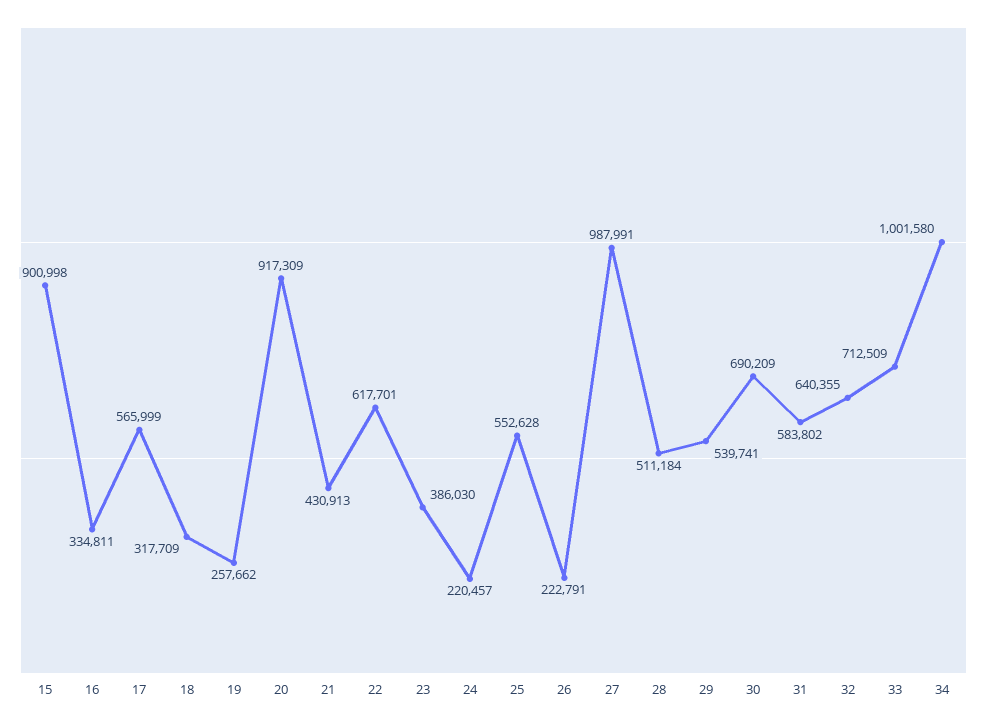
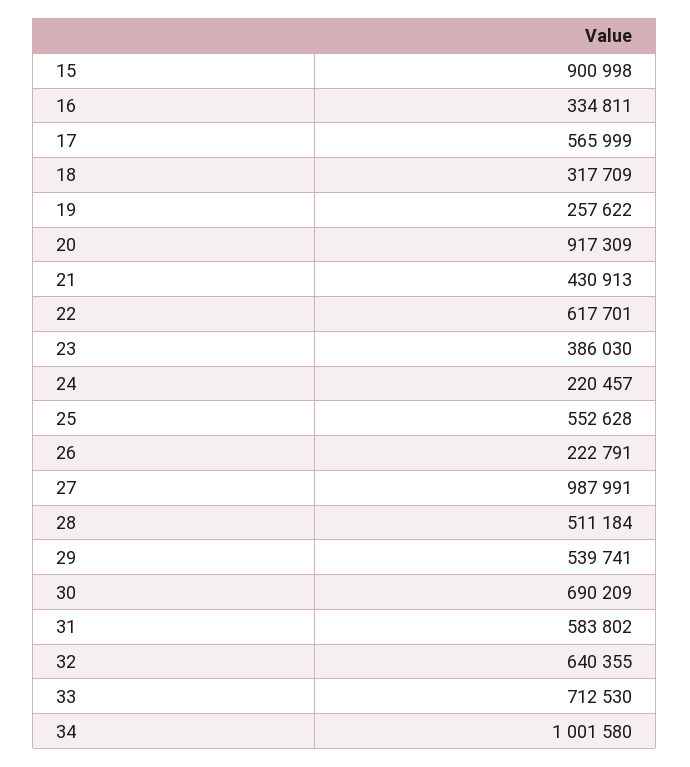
19: 257662 -> 257622
33: 712509 -> 712530

